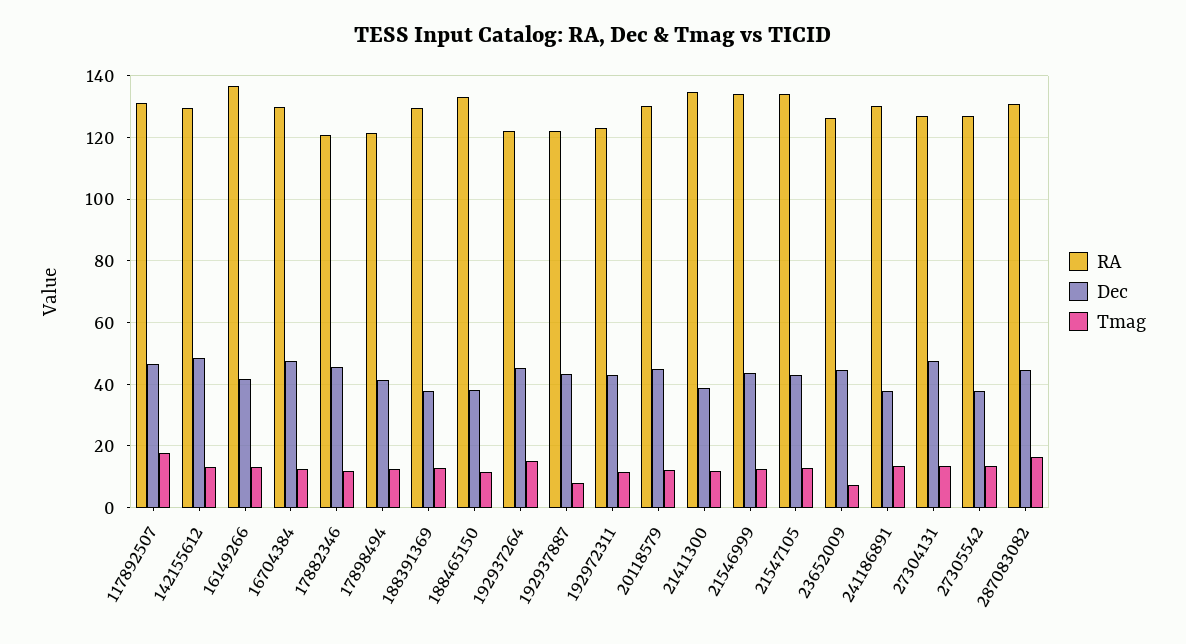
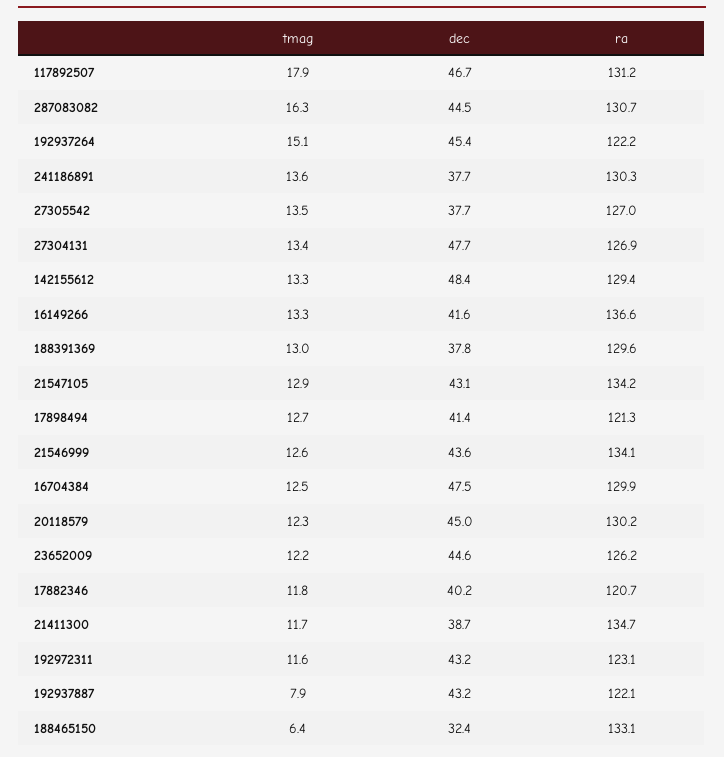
Dec, 17882346: 46 -> 40.2
Dec, 188465150: 38 -> 32.4
Tmag, 188465150: 12 -> 6.4
Tmag, 23652009: 8 -> 12.2

